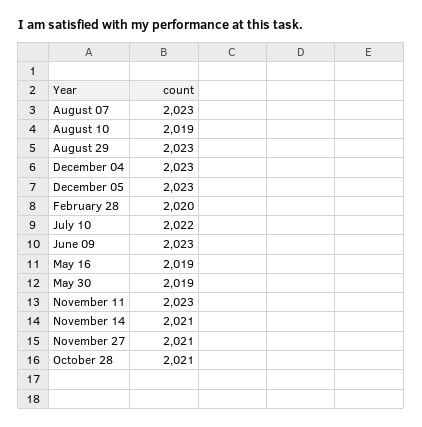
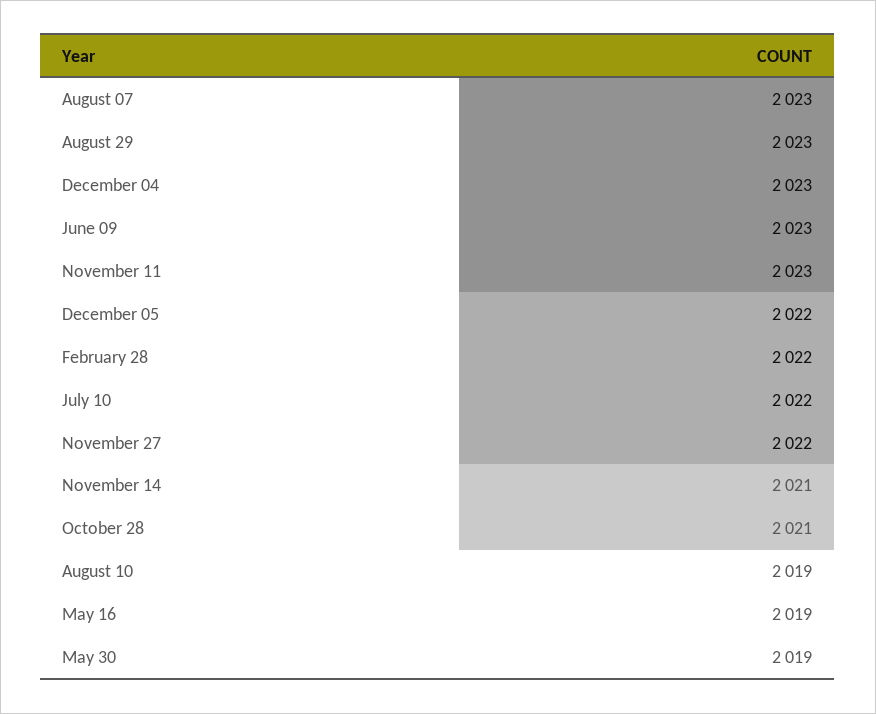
December 05: 2023 -> 2022
February 28: 2020 -> 2022
November 27: 2021 -> 2022

